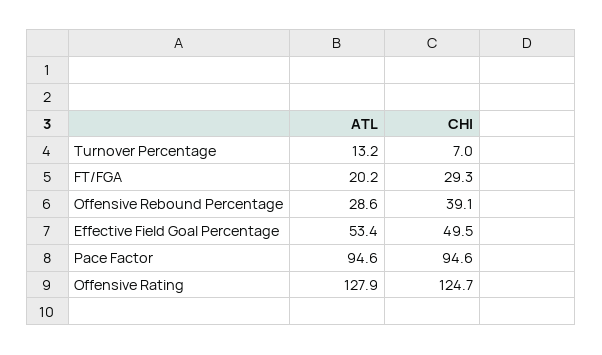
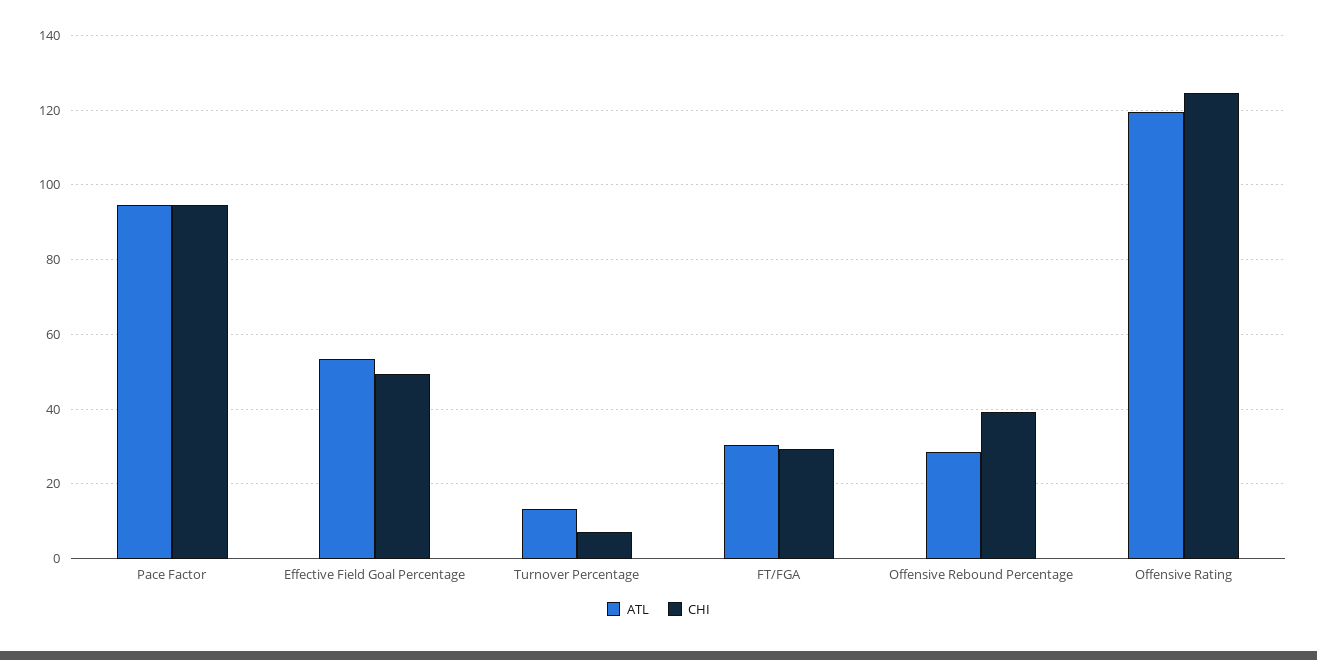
ATL, FT/FGA: 20.2 -> 30
ATL, Offensive Rating: 127.9 -> 120

